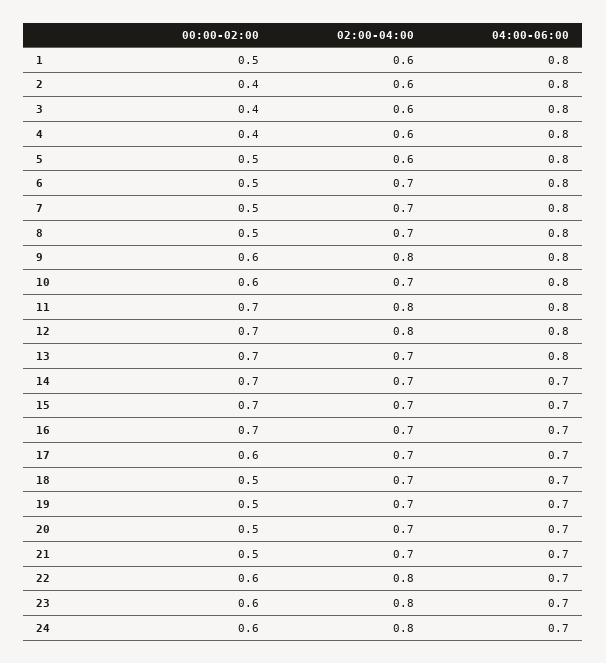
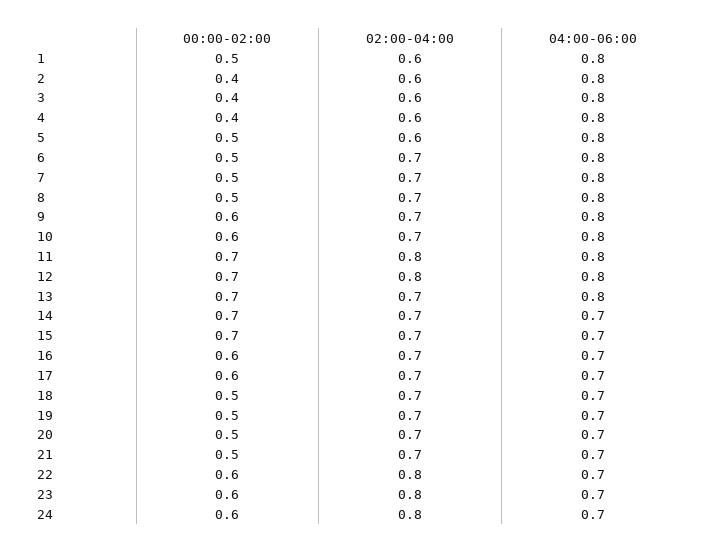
02:00-04:00, 9: 0.8 -> 0.7
00:00-02:00, 16: 0.7 -> 0.6

